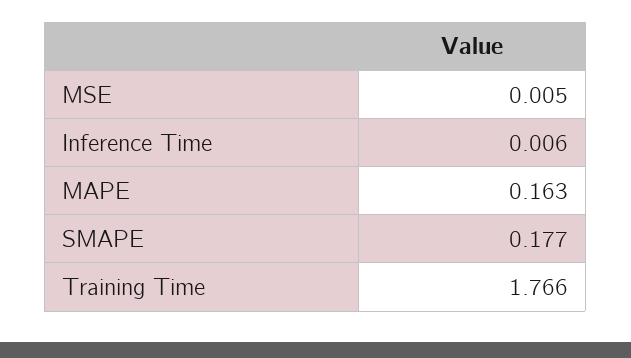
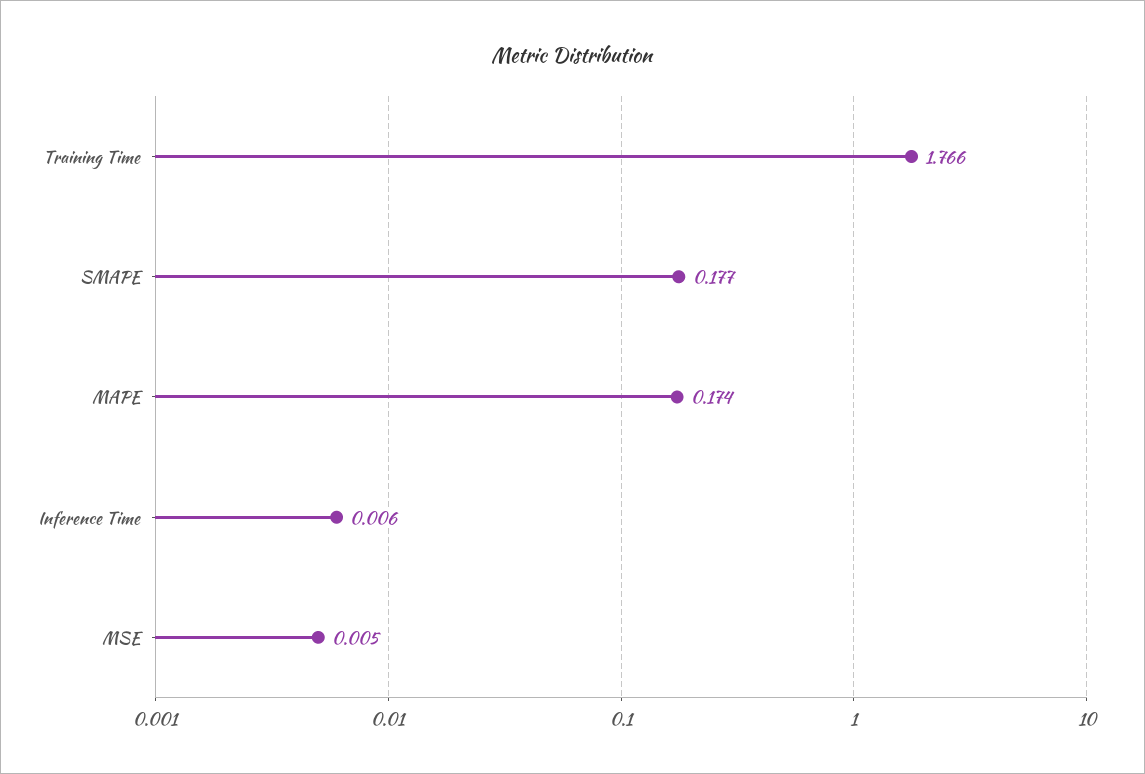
MAPE: 0.163 -> 0.174

